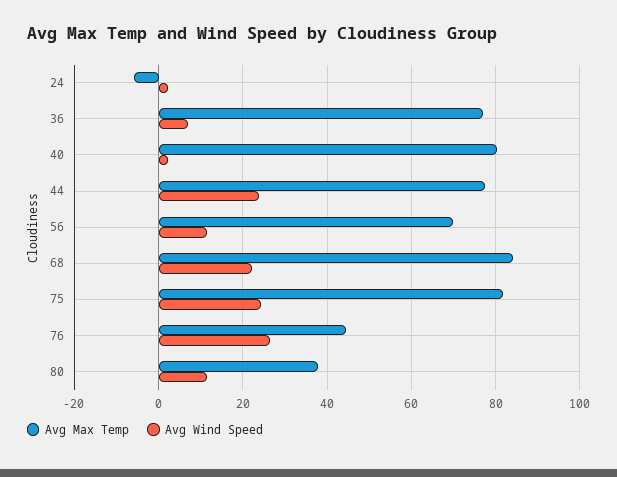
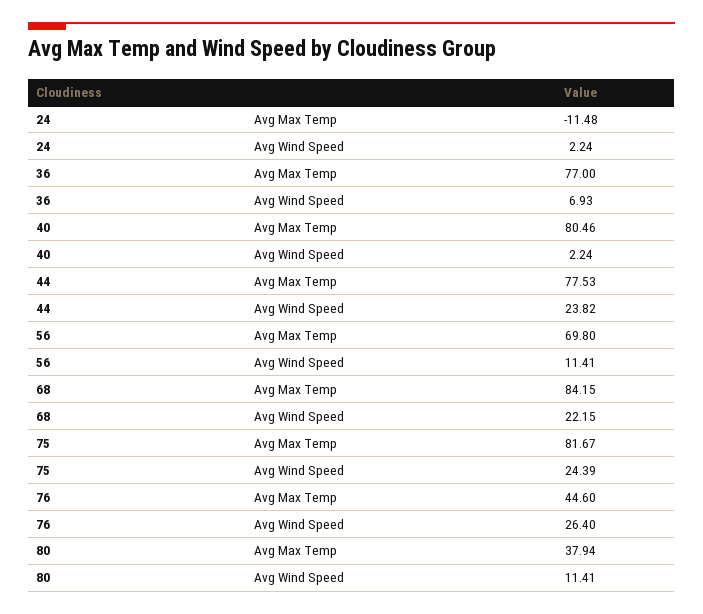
Avg Max Temp, 24: -6 -> -11.48

